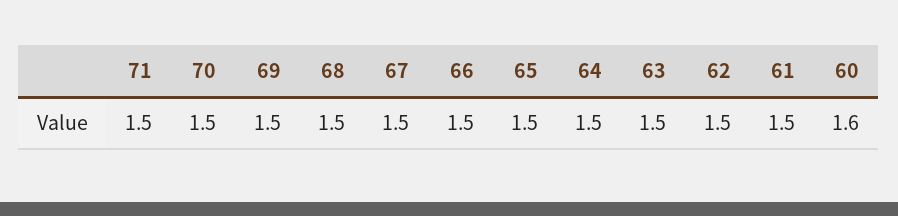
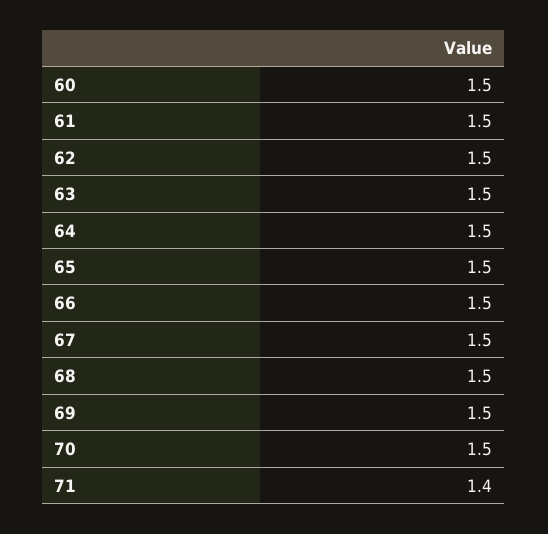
71: 1.5 -> 1.4
60: 1.6 -> 1.5

